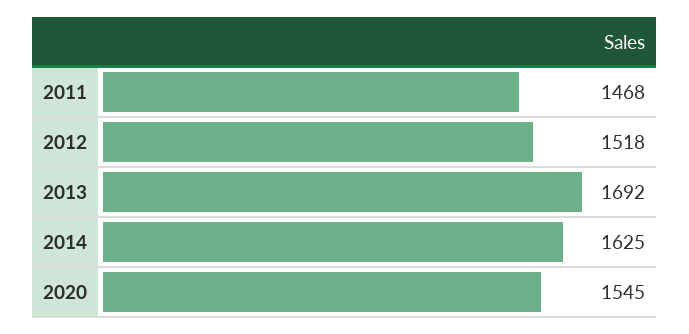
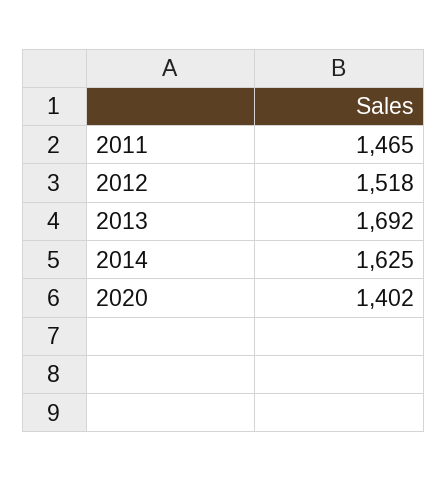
2011: 1468 -> 1465
2020: 1545 -> 1402

